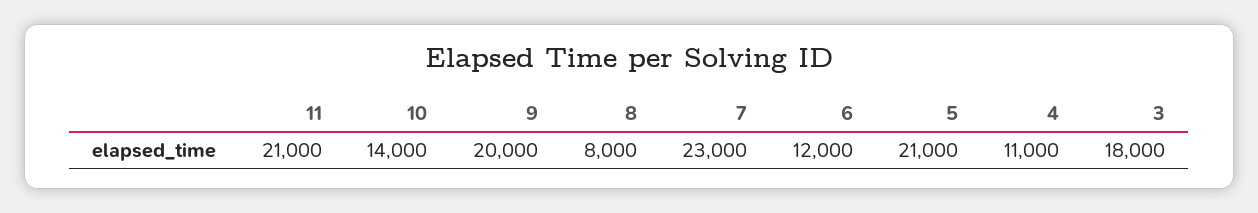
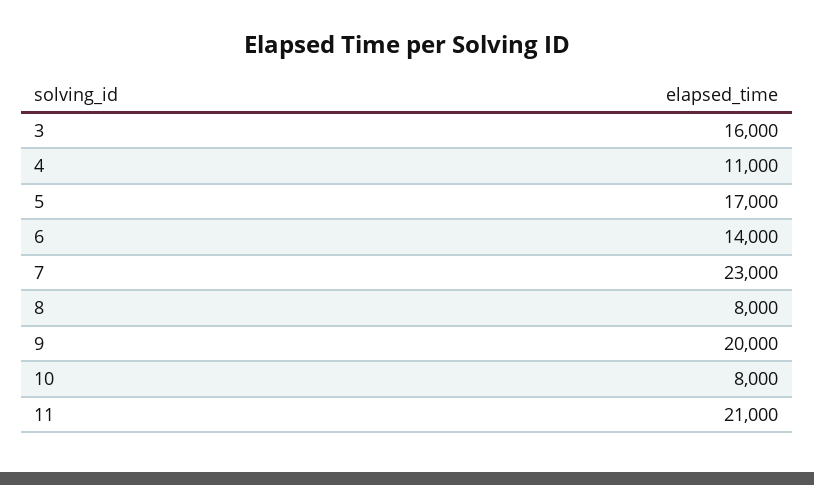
10: 14000 -> 8000
6: 12000 -> 14000
5: 21000 -> 17000
3: 18000 -> 16000

